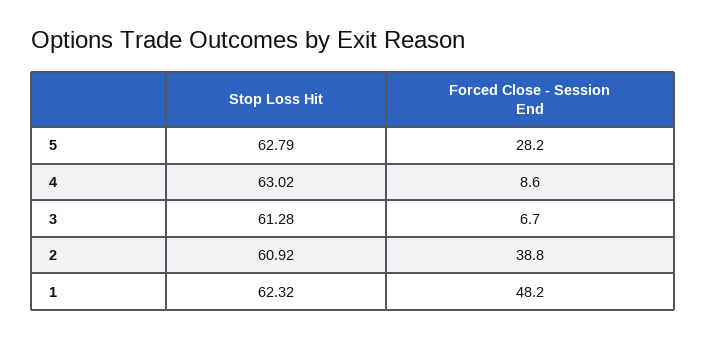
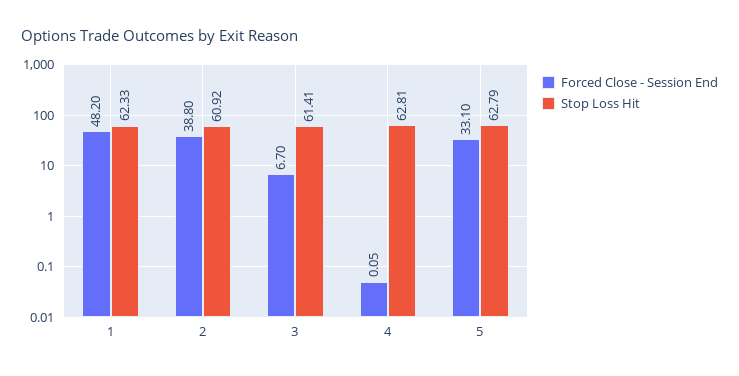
Forced Close - Session End, 5: 28.2 -> 33.1
Stop Loss Hit, 4: 63.02 -> 62.81
Forced Close - Session End, 4: 8.6 -> 0.05
Stop Loss Hit, 3: 61.28 -> 61.41
Stop Loss Hit, 1: 62.32 -> 62.33

